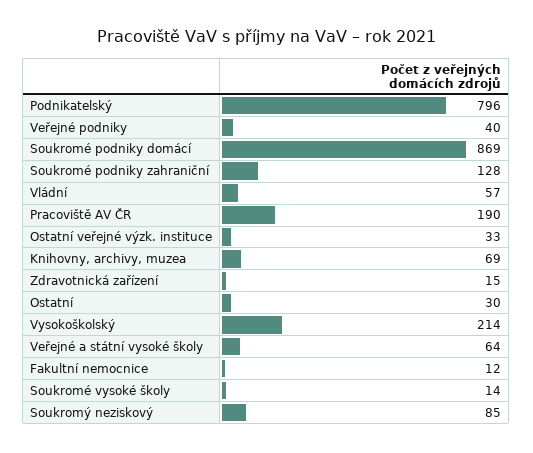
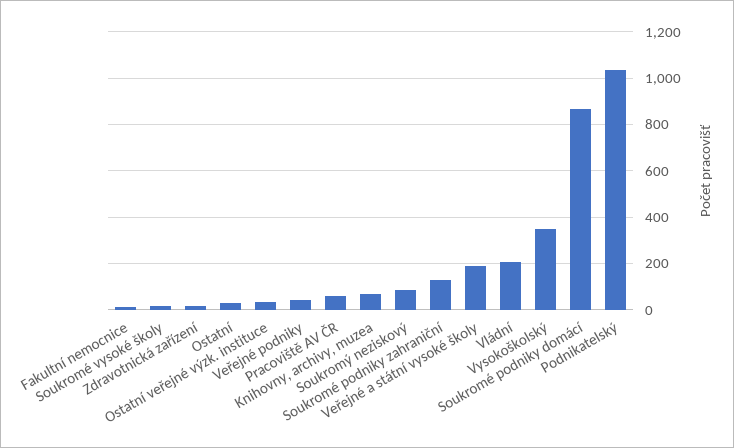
Podnikatelský: 796 -> 1050
Vládní: 57 -> 200
Pracoviště AV ČR: 190 -> 50
Vysokoškolský: 214 -> 350
Veřejné a státní vysoké školy: 64 -> 200

